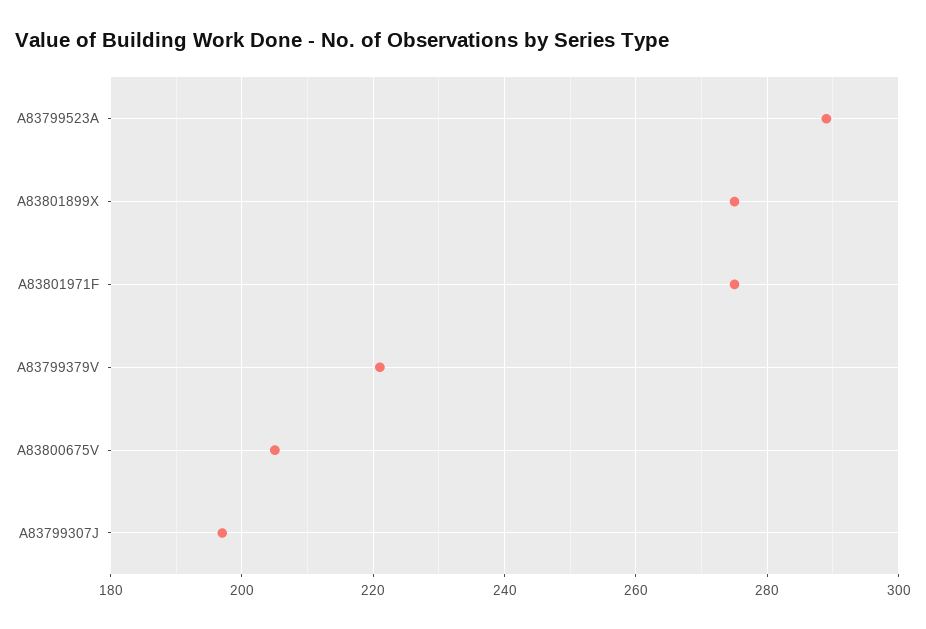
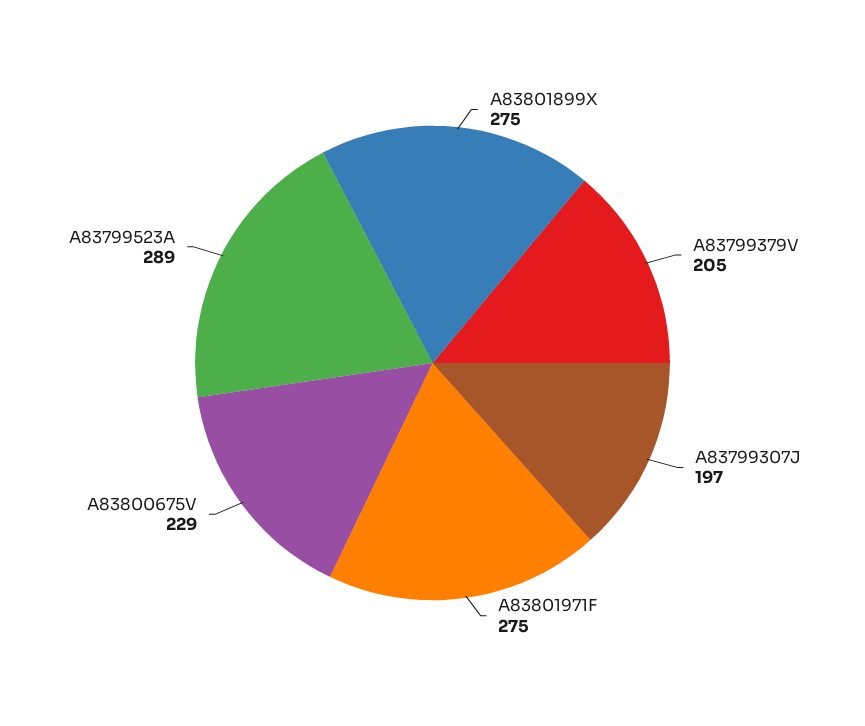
A83799379V: 220 -> 205
A83800675V: 205 -> 229

